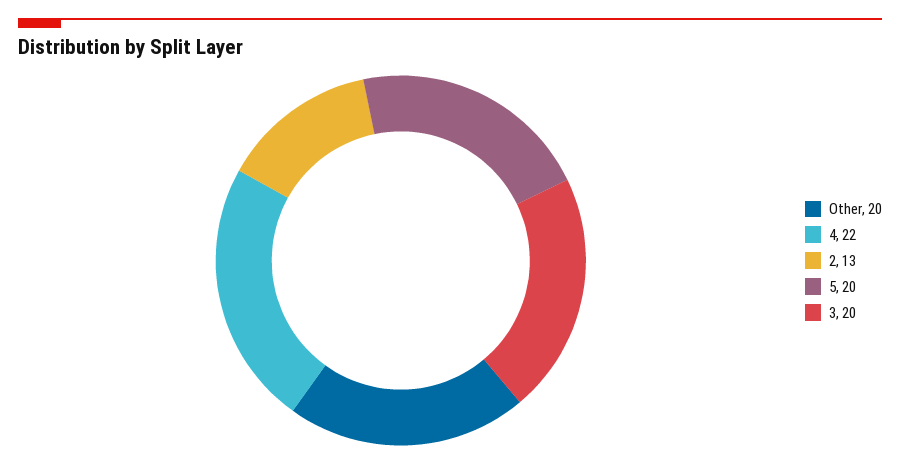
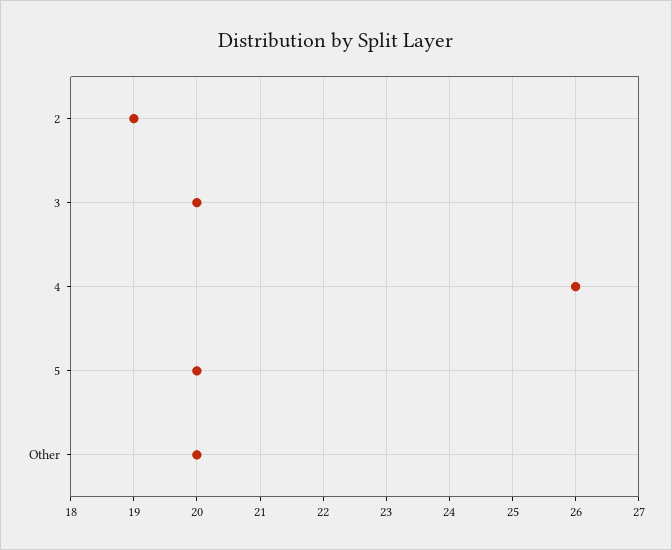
4: 22 -> 26
2: 13 -> 19

